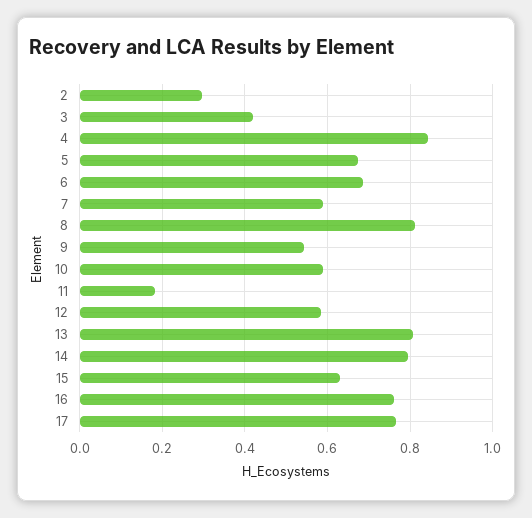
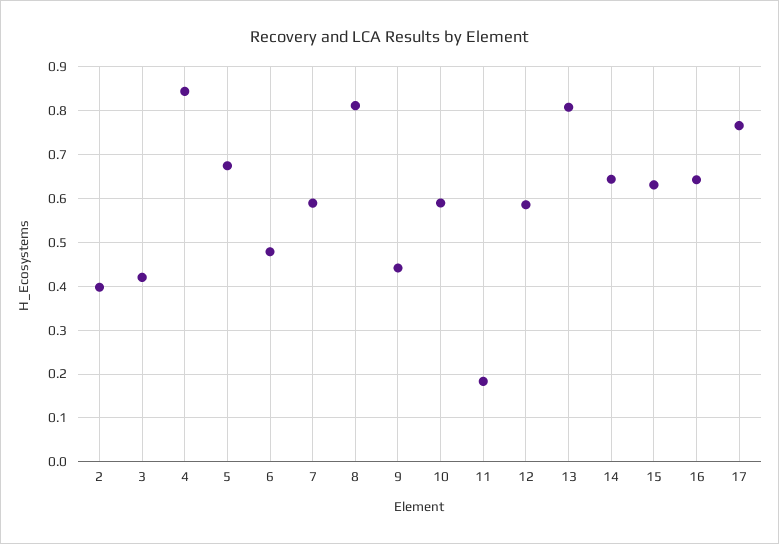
2: 0.3 -> 0.4
6: 0.68 -> 0.48
9: 0.54 -> 0.44
14: 0.8 -> 0.64
16: 0.76 -> 0.64

